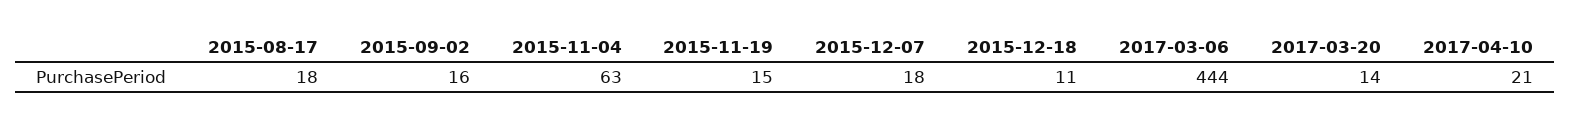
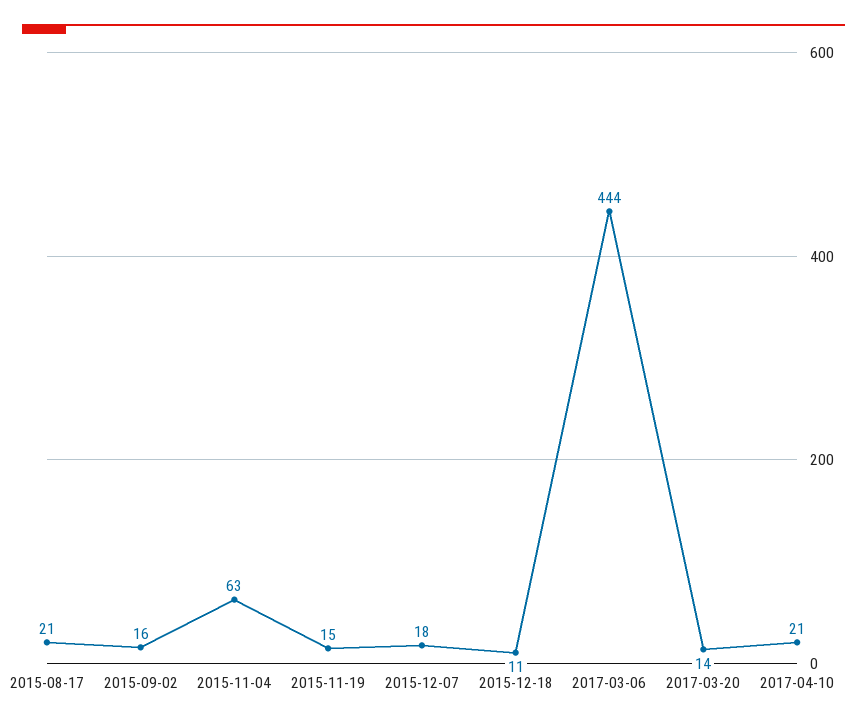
2015-08-17: 18 -> 21

